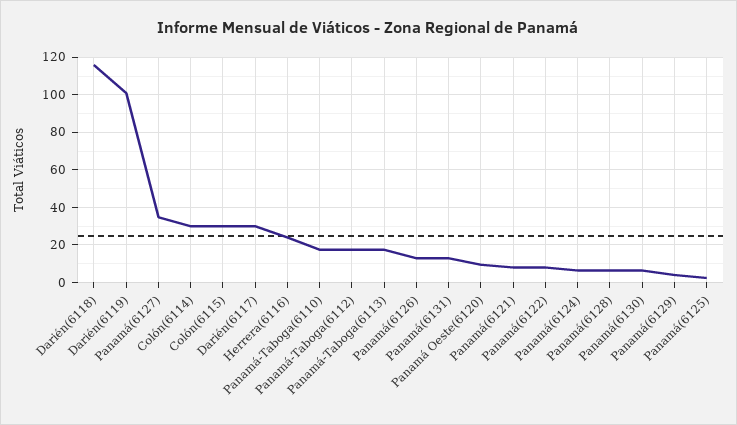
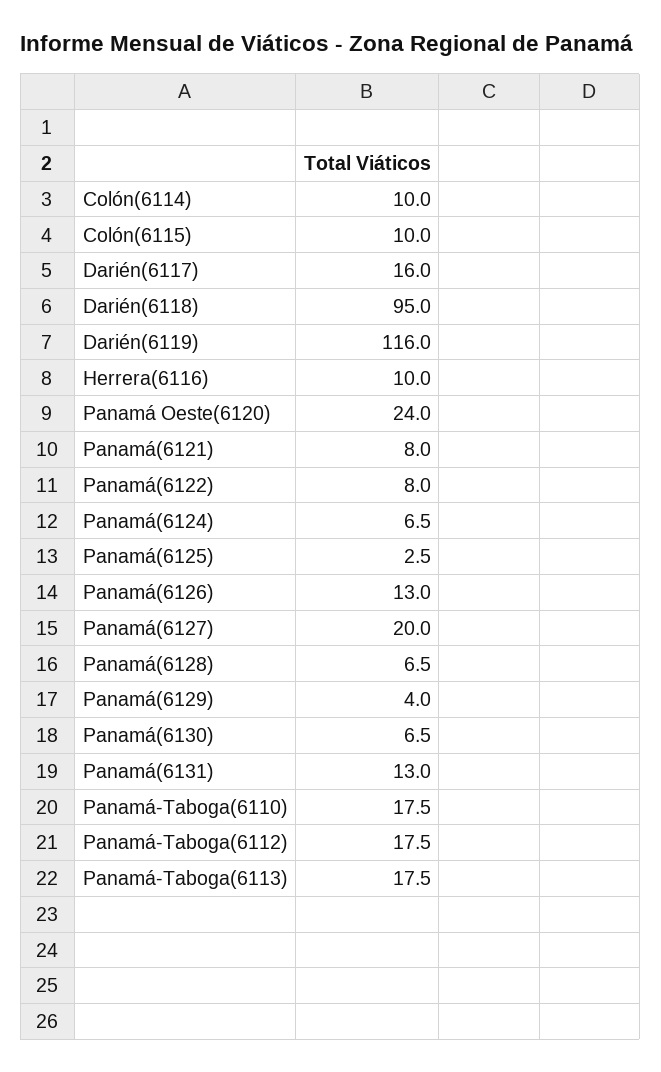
Darién(6118): 115 -> 95
Darién(6119): 100 -> 116
Panamá(6127): 35 -> 20
Colón(6114): 30 -> 10
Colón(6115): 30 -> 10
Darién(6117): 30 -> 16
Herrera(6116): 25 -> 10
Panamá Oeste(6120): 10 -> 24

